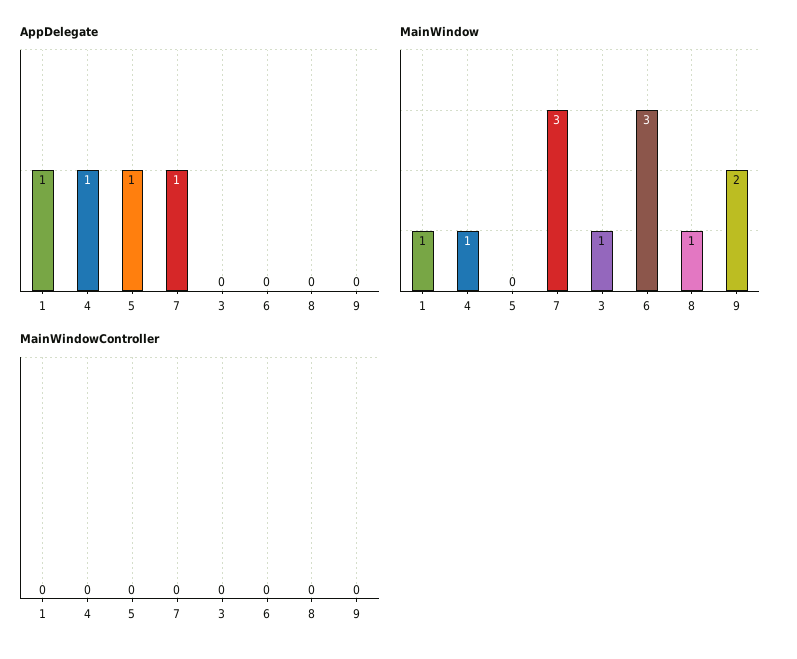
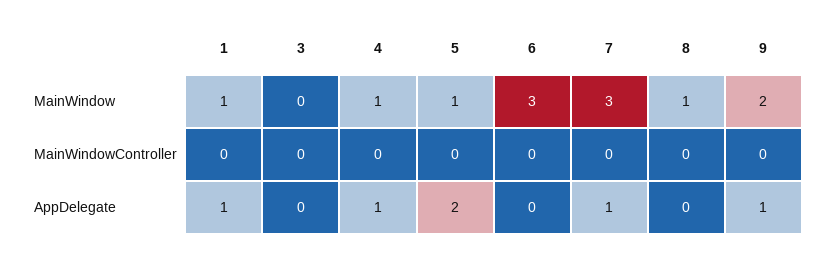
AppDelegate, 5: 1 -> 2
AppDelegate, 9: 0 -> 1
MainWindow, 5: 0 -> 1
MainWindow, 3: 1 -> 0

